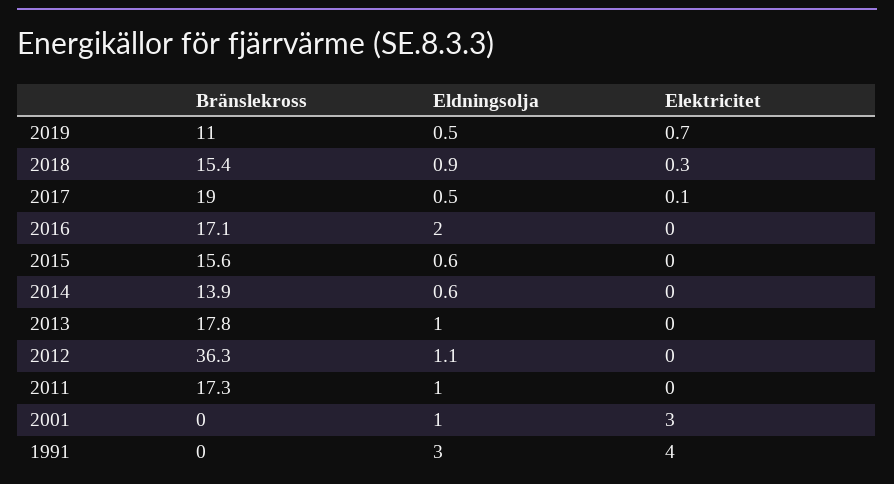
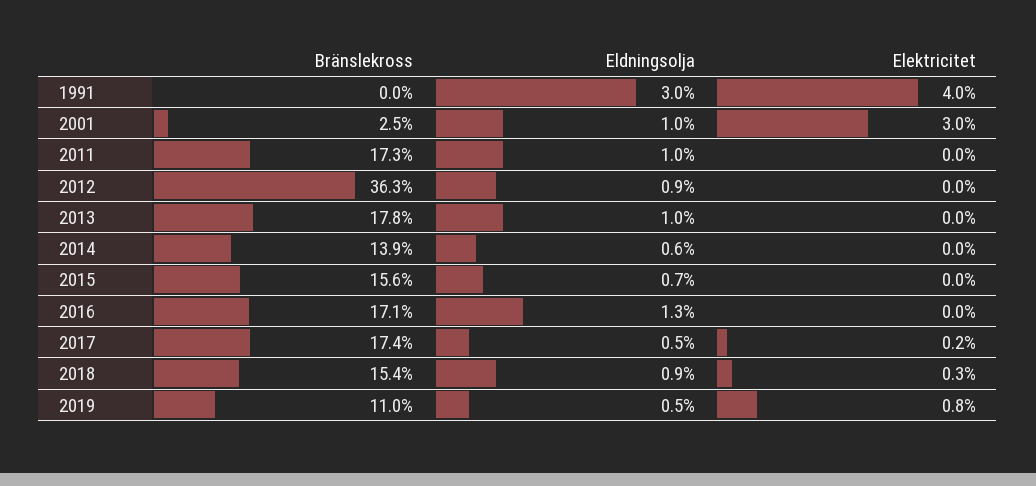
Elektricitet, 2019: 0.7 -> 0.8
Bränslekross, 2017: 19 -> 17.4
Elektricitet, 2017: 0.1 -> 0.2
Eldningsolja, 2016: 2 -> 1.3
Eldningsolja, 2015: 0.6 -> 0.7
Eldningsolja, 2012: 1.1 -> 0.9
Bränslekross, 2001: 0 -> 2.5

